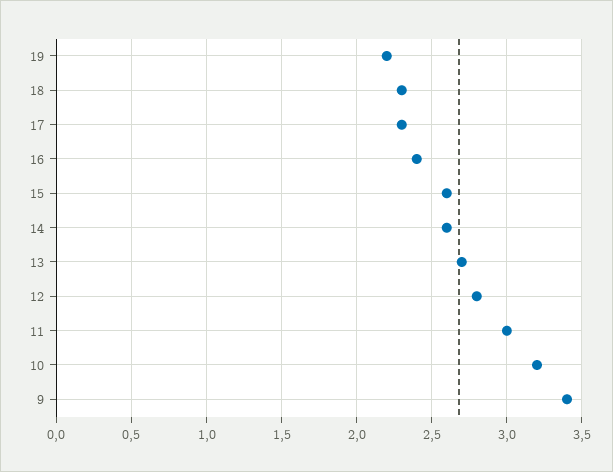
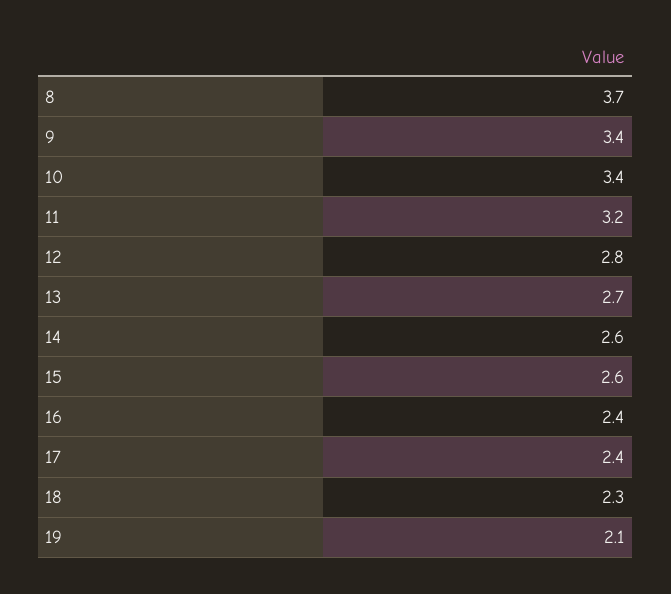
19: 2.2 -> 2.1
17: 2.3 -> 2.4
11: 3 -> 3.2
10: 3.2 -> 3.4
8: none -> 3.7

